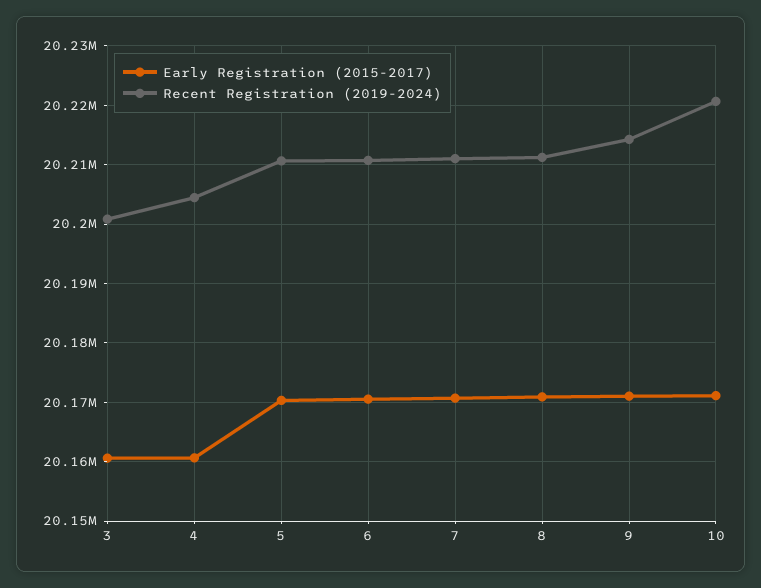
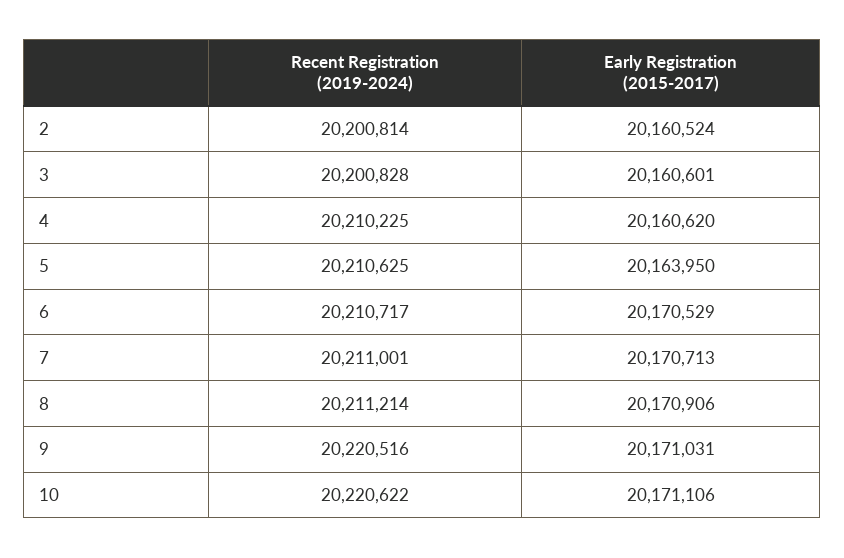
Recent Registration (2019-2024), 4: 20204000 -> 20210225
Early Registration (2015-2017), 5: 20170000 -> 20163950
Recent Registration (2019-2024), 9: 20214000 -> 20220516
Recent Registration (2019-2024), 2: none -> 20200814
Early Registration (2015-2017), 2: none -> 20160524

